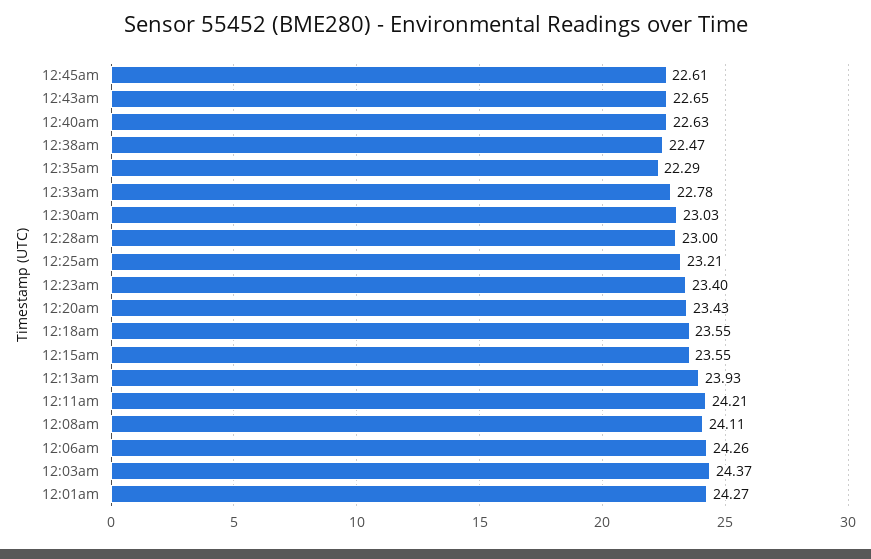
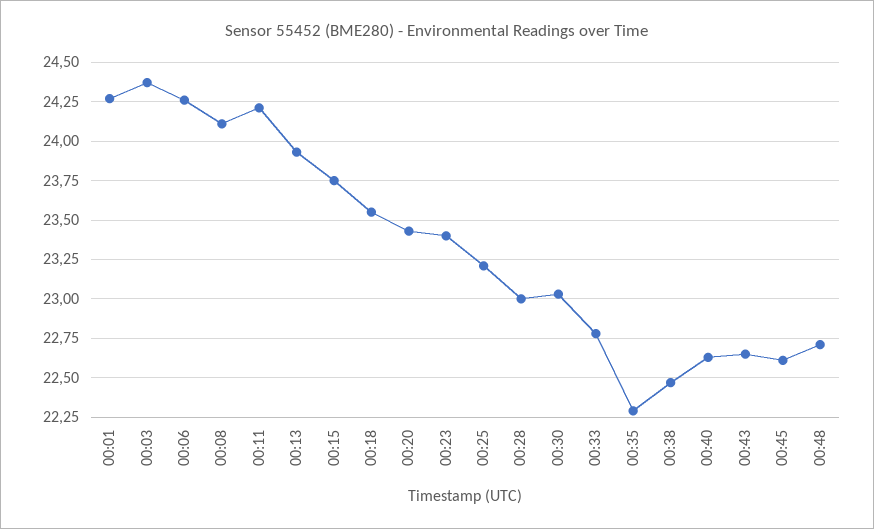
12:15am: 23.55 -> 23.75
00:48: none -> 22.7

